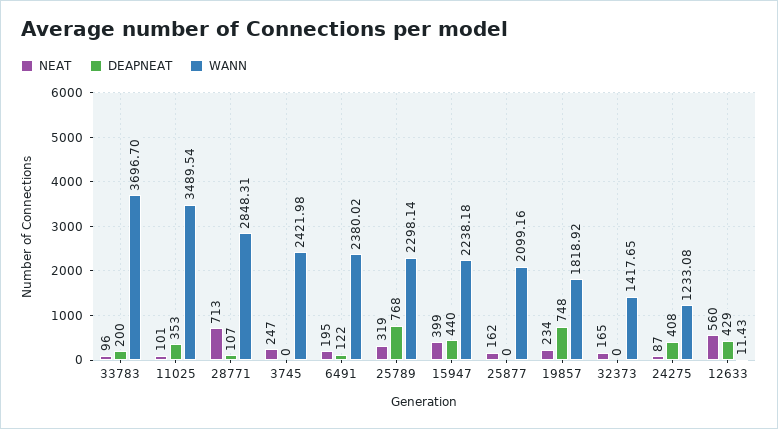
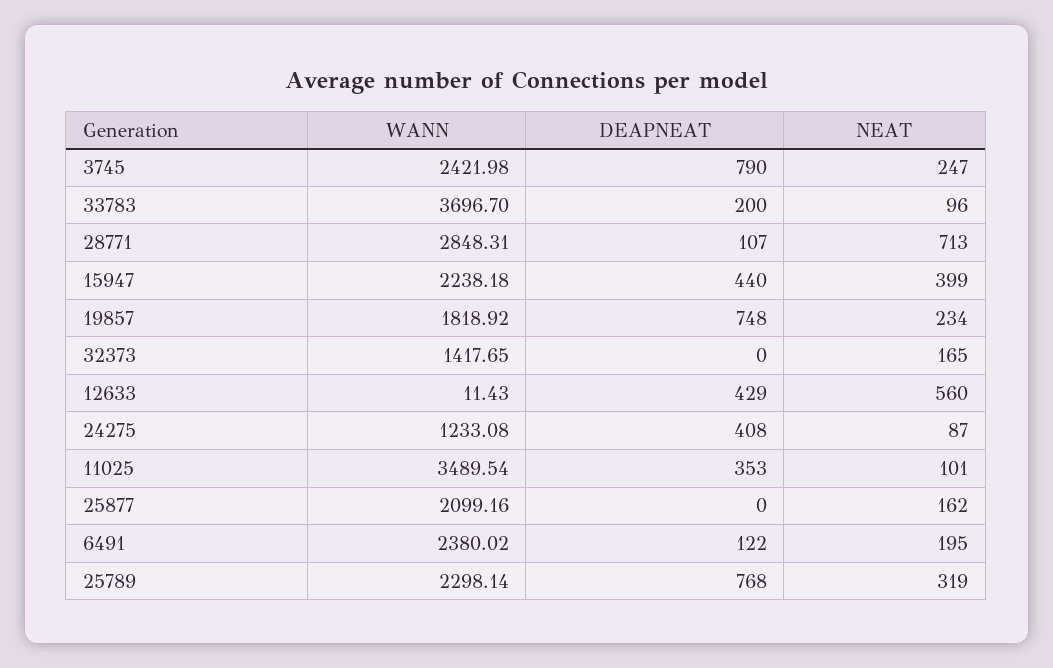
DEAPNEAT, 3745: 0 -> 790

